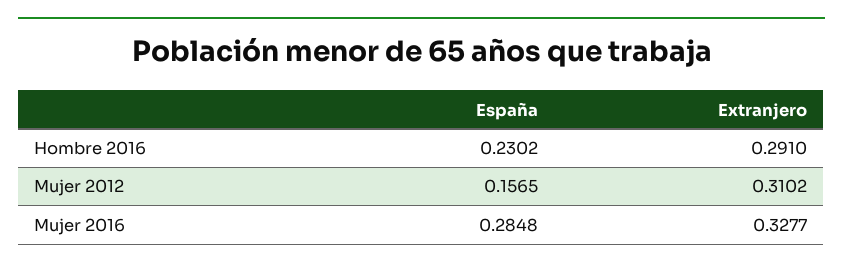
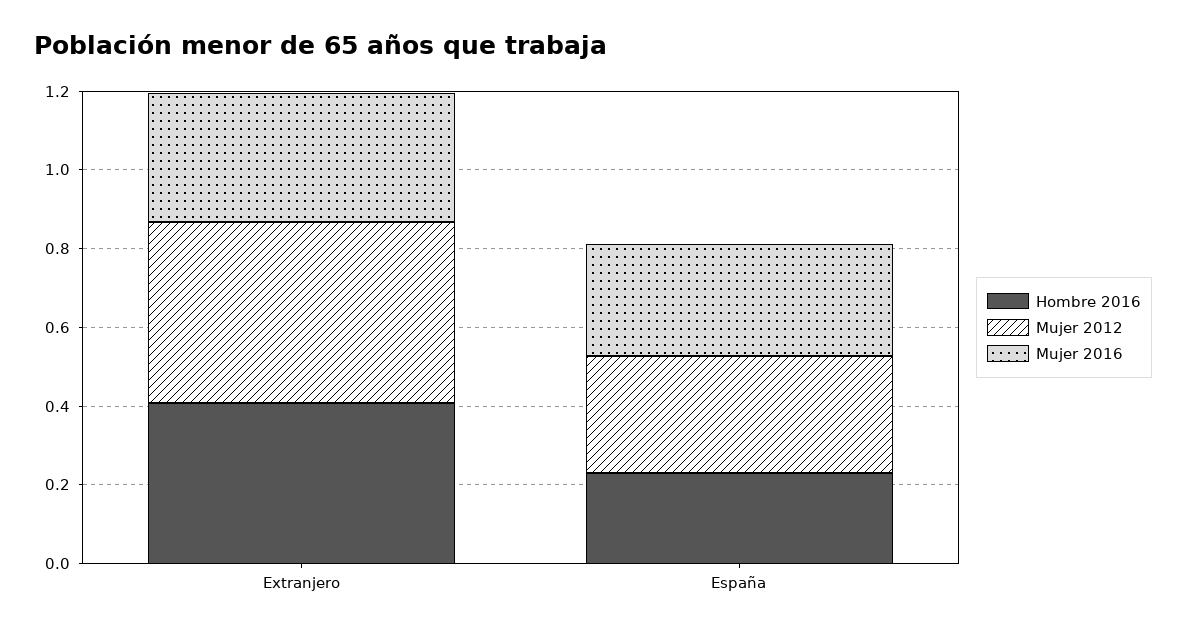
Hombre 2016, Extranjero: 0.291 -> 0.4
Mujer 2012, España: 0.1565 -> 0.3
Mujer 2012, Extranjero: 0.3102 -> 0.45

